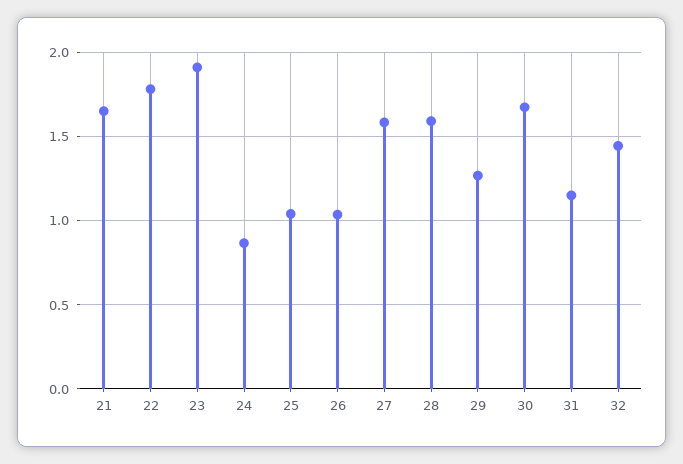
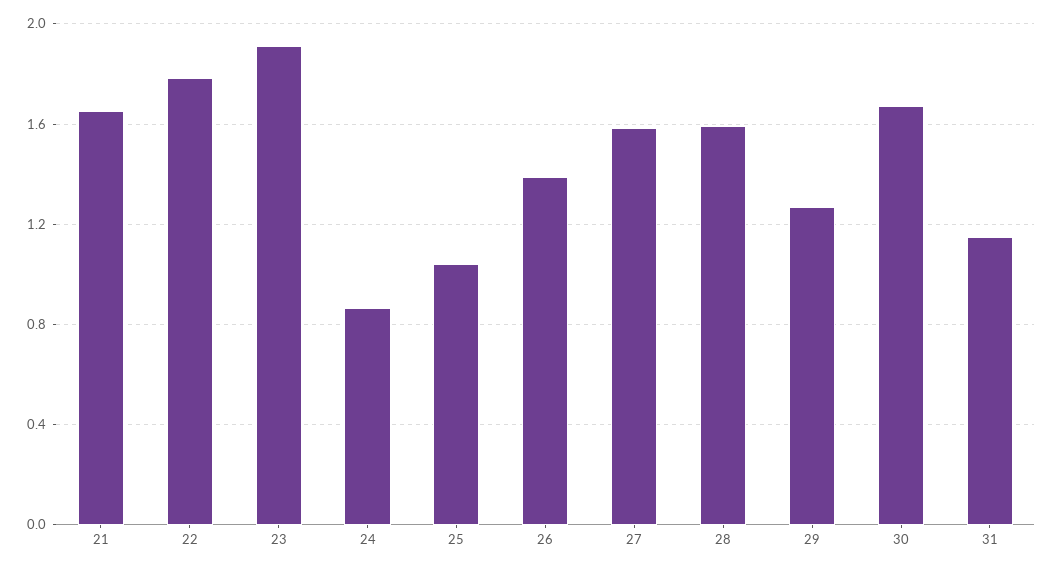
26: 1.05 -> 1.4
32: 1.45 -> none

